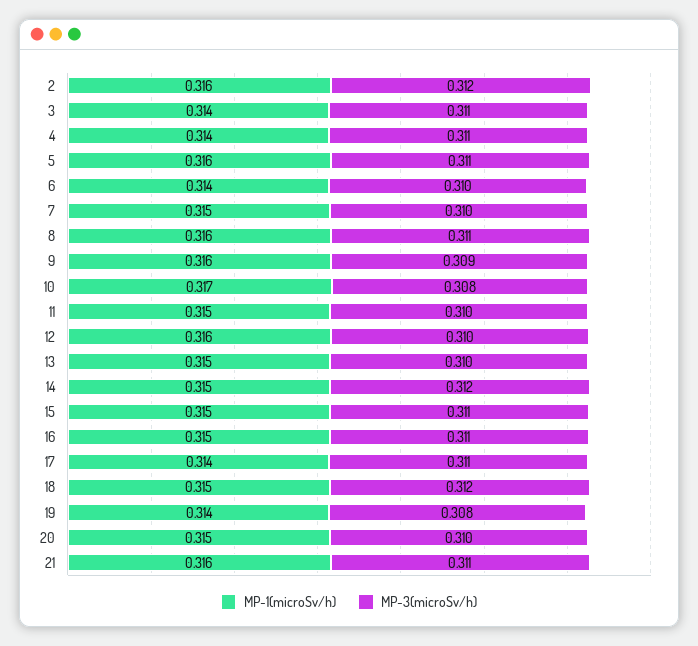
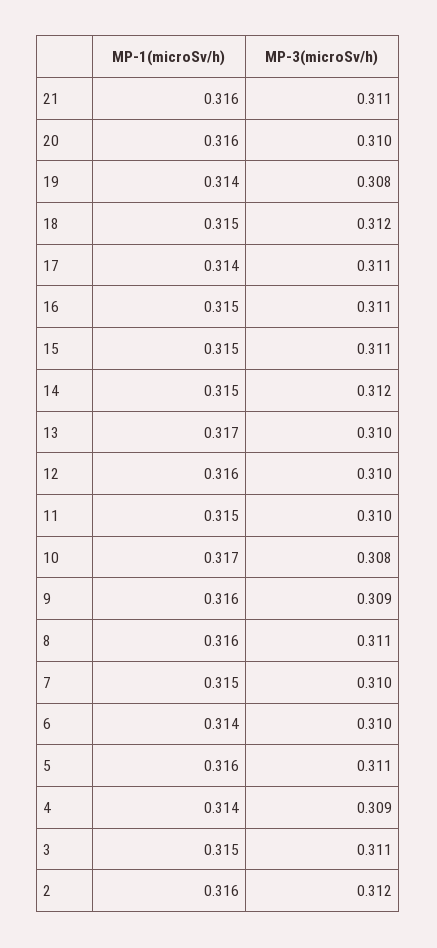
MP-1(microSv/h), 3: 0.314 -> 0.315
MP-3(microSv/h), 4: 0.311 -> 0.309
MP-1(microSv/h), 13: 0.315 -> 0.317
MP-1(microSv/h), 20: 0.315 -> 0.316

